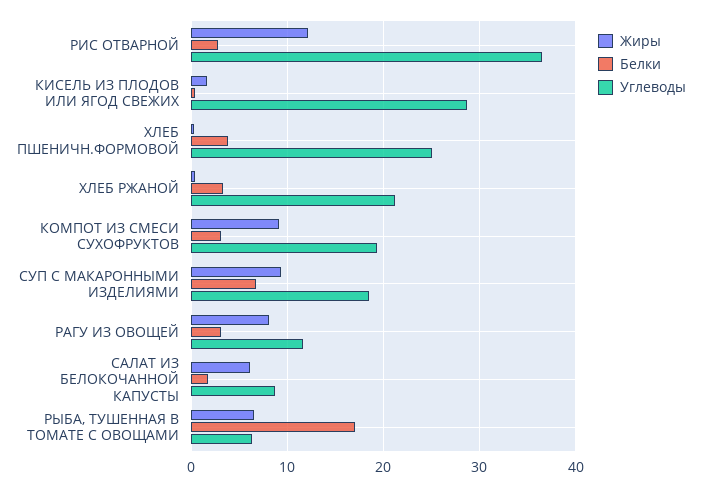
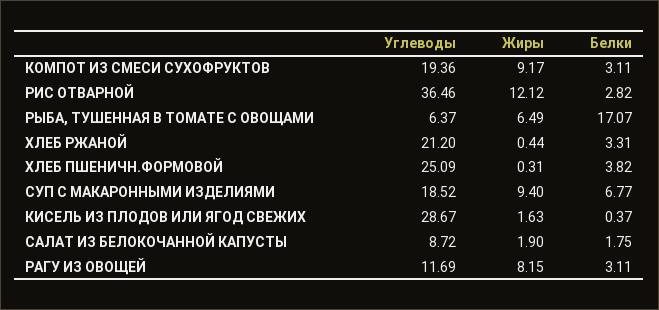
Жиры, САЛАТ ИЗ БЕЛОКОЧАННОЙ КАПУСТЫ: 6 -> 1.9

